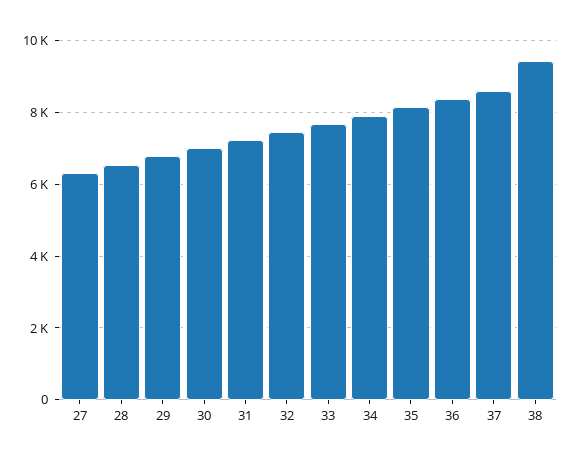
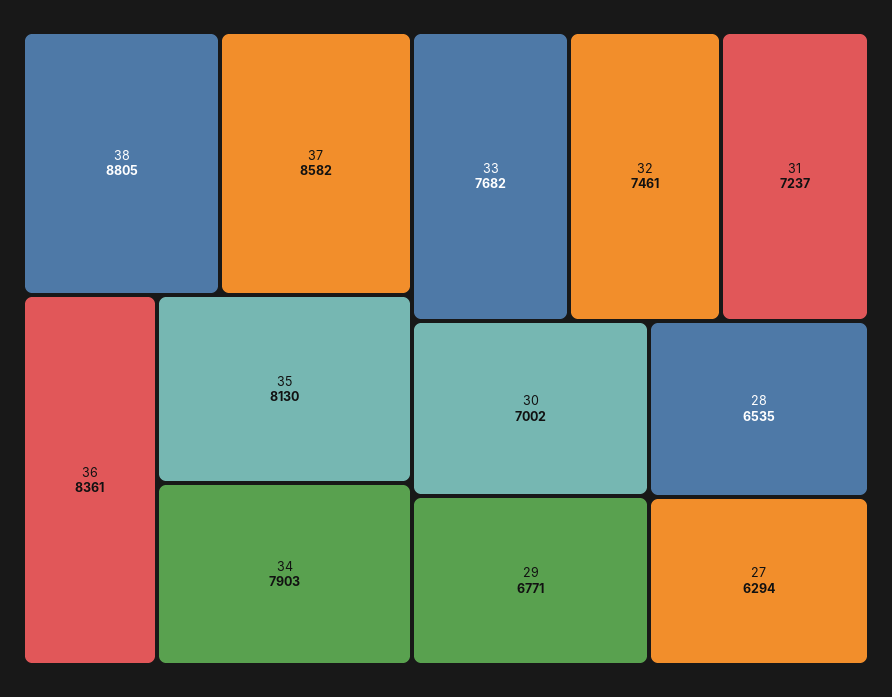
38: 9400 -> 8805

